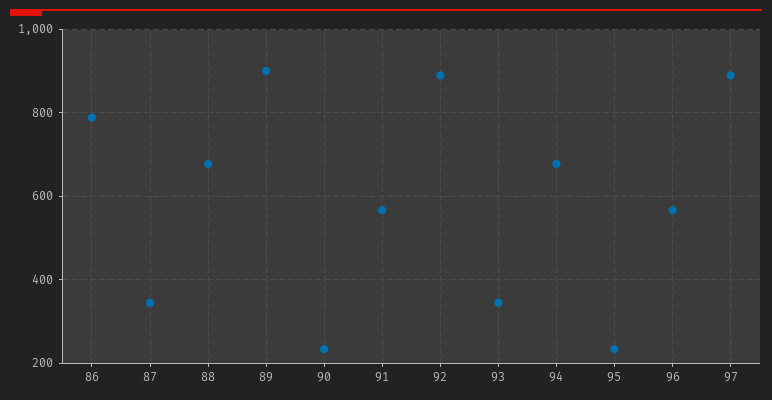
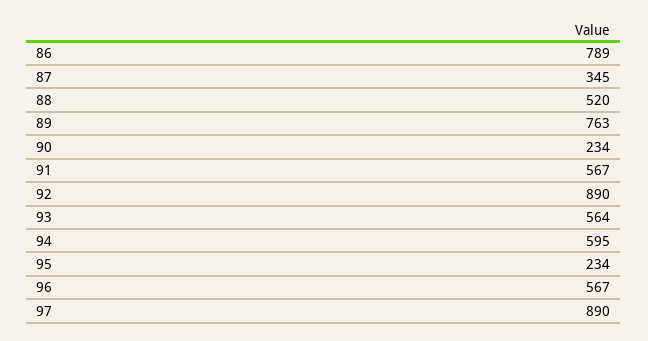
88: 680 -> 520
89: 900 -> 763
93: 340 -> 564
94: 680 -> 595

